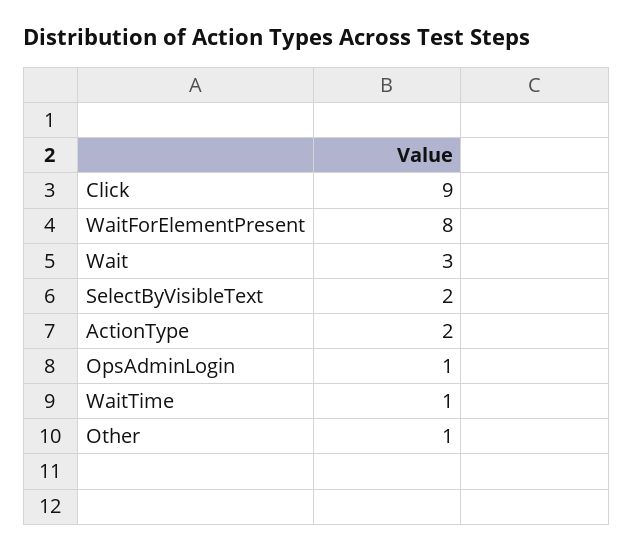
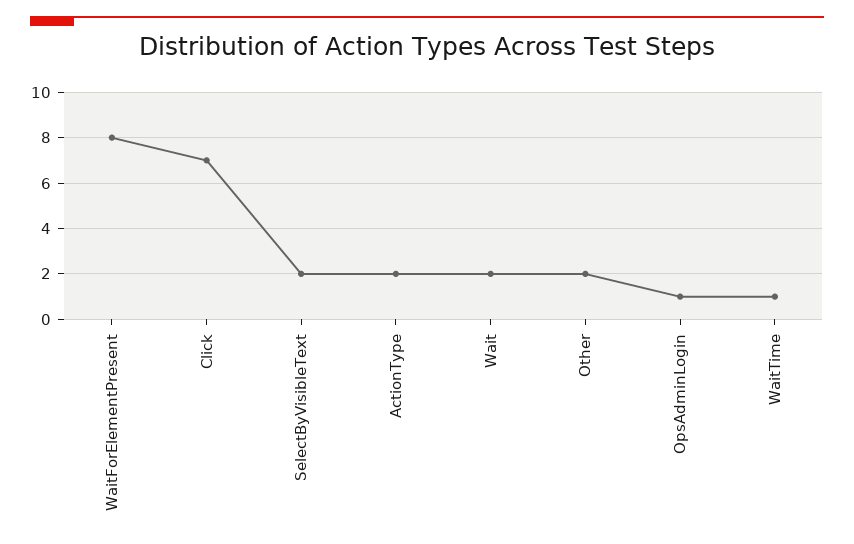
Click: 9 -> 7
Wait: 3 -> 2
Other: 1 -> 2

